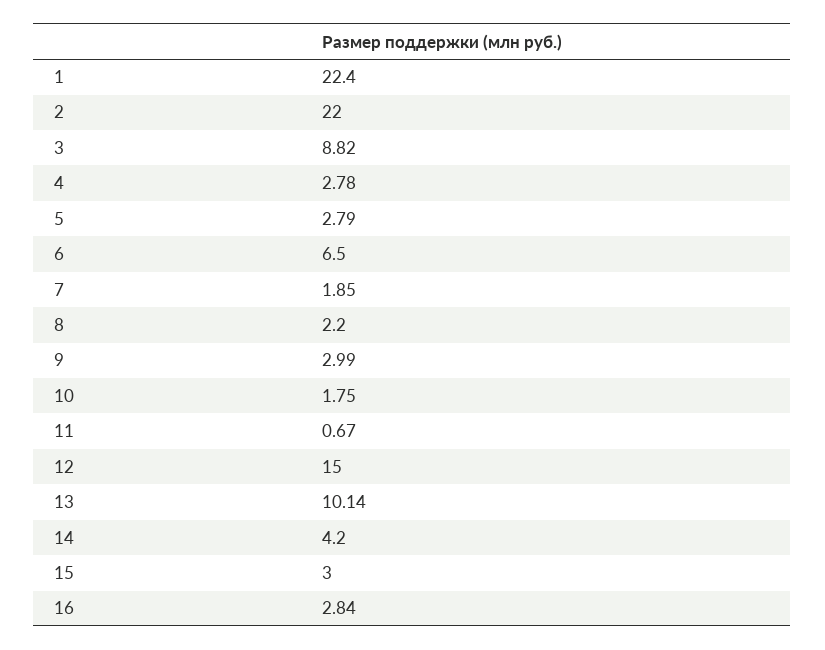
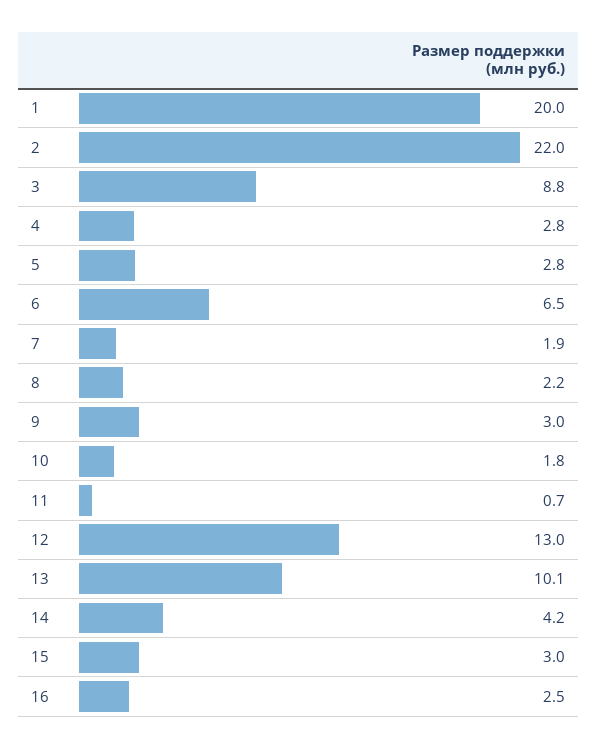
1: 22.4 -> 20
12: 15 -> 13
16: 2.84 -> 2.5

